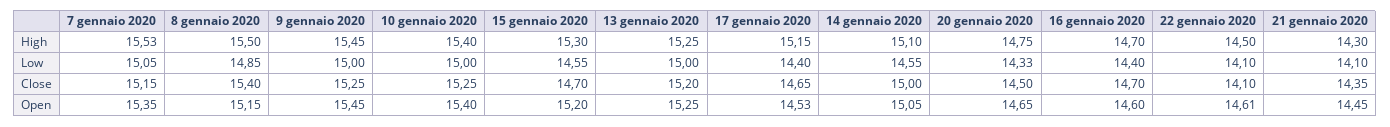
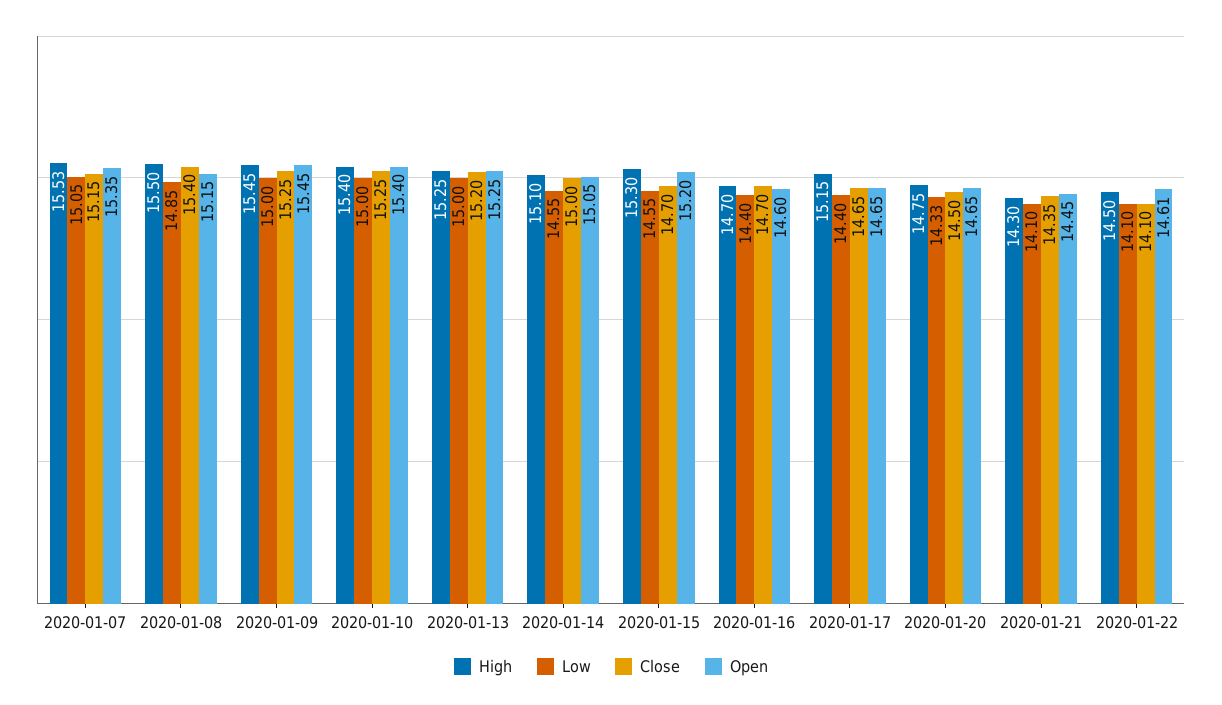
Open, 17 gennaio 2020: 14.53 -> 14.65

